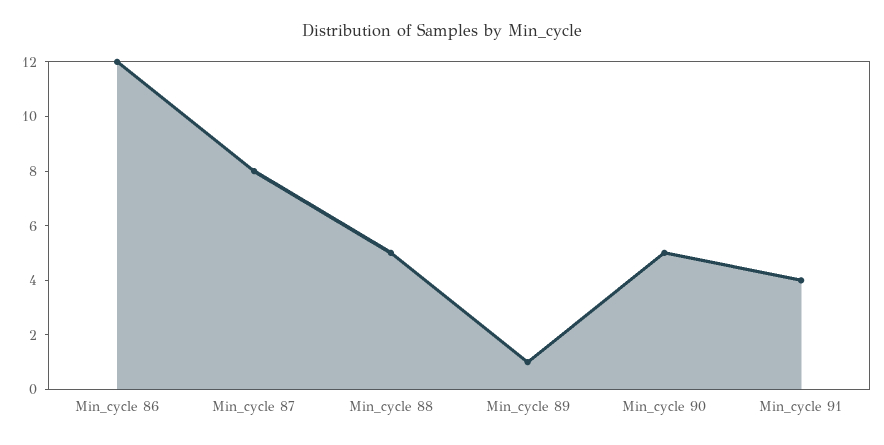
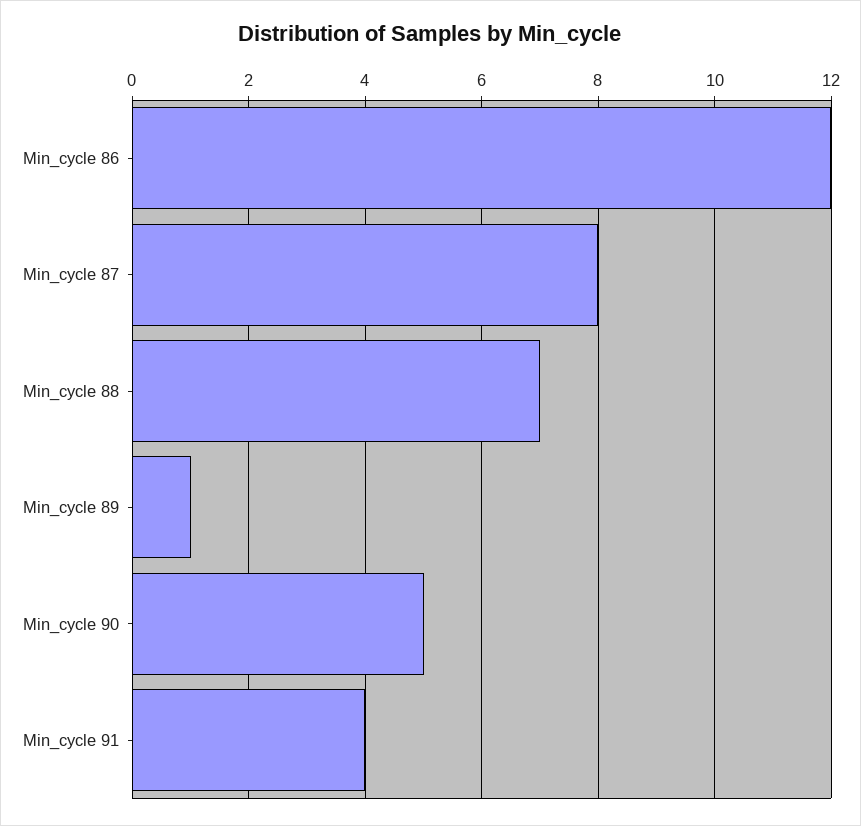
Min_cycle 88: 5 -> 7

